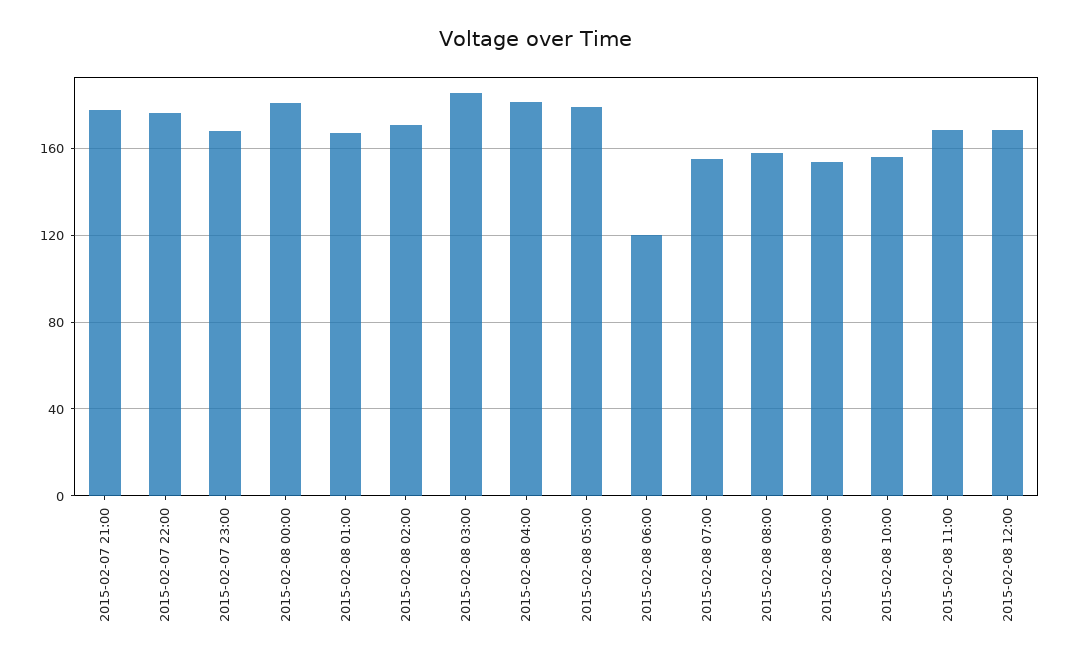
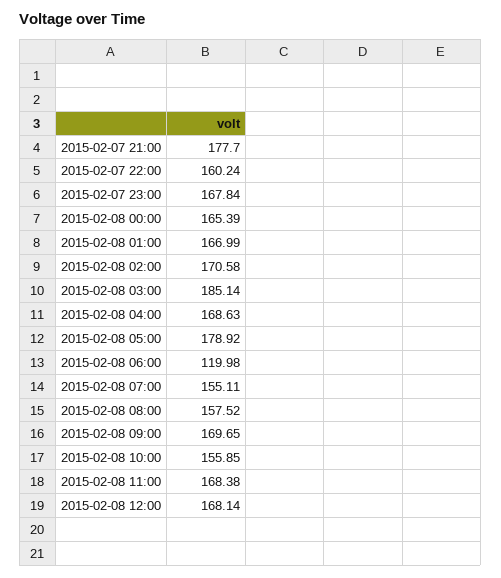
2015-02-07 22:00: 175 -> 160.24
2015-02-08 00:00: 180 -> 165.39
2015-02-08 04:00: 180 -> 168.63
2015-02-08 09:00: 155 -> 169.65

